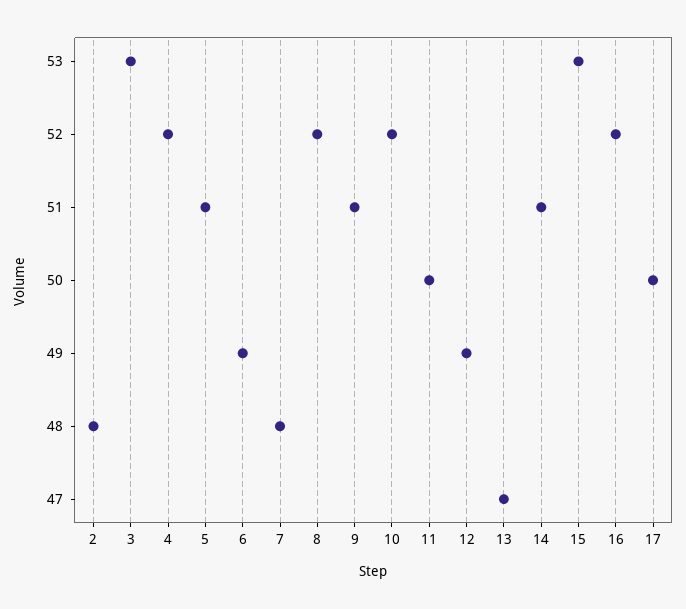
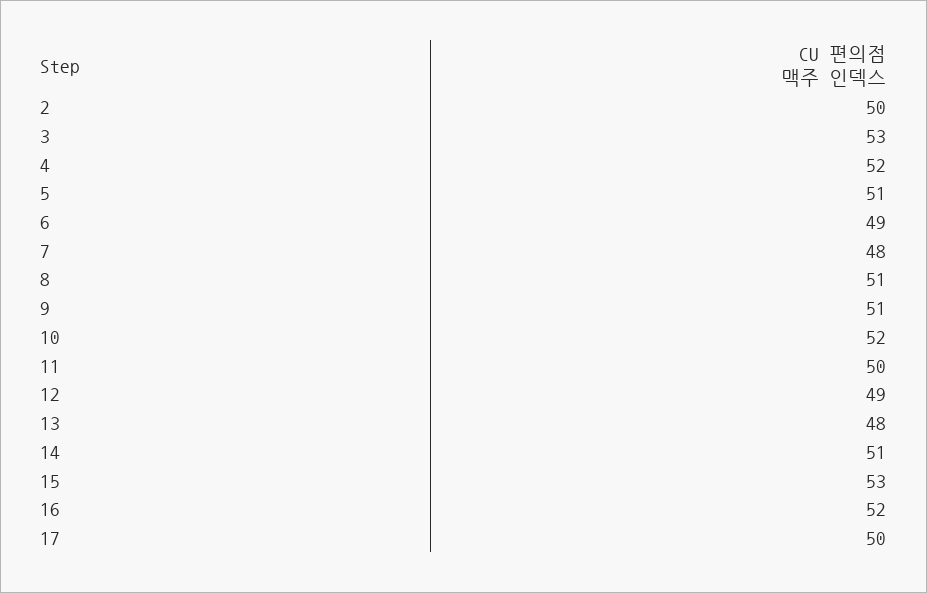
2: 48 -> 50
8: 52 -> 51
13: 47 -> 48

